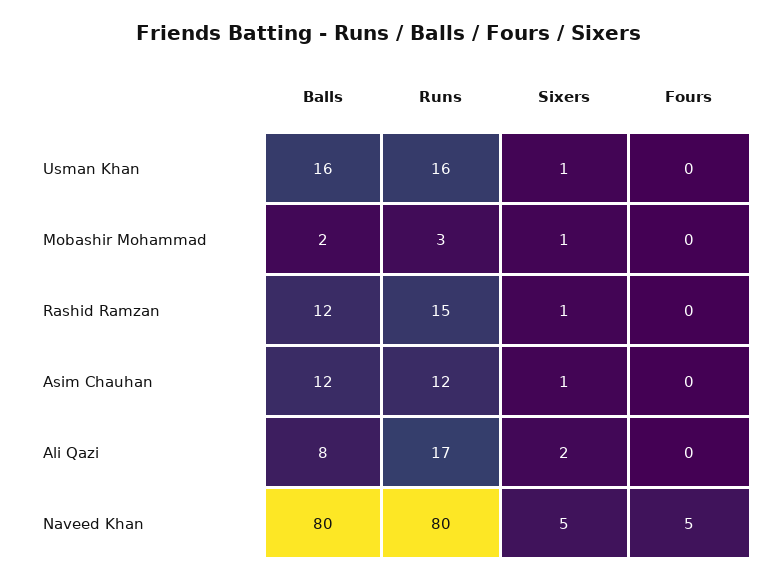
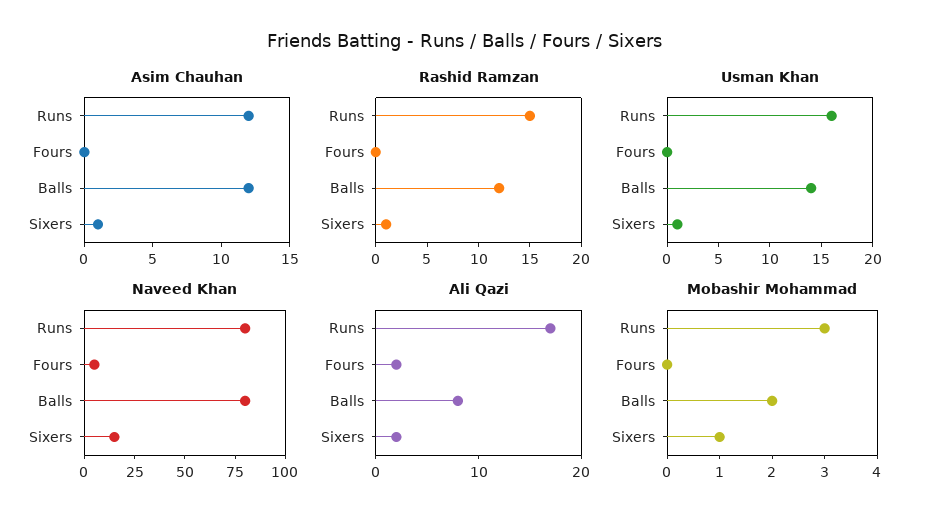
Usman Khan, Balls: 16 -> 14
Ali Qazi, Fours: 0 -> 2
Naveed Khan, Sixers: 5 -> 15

